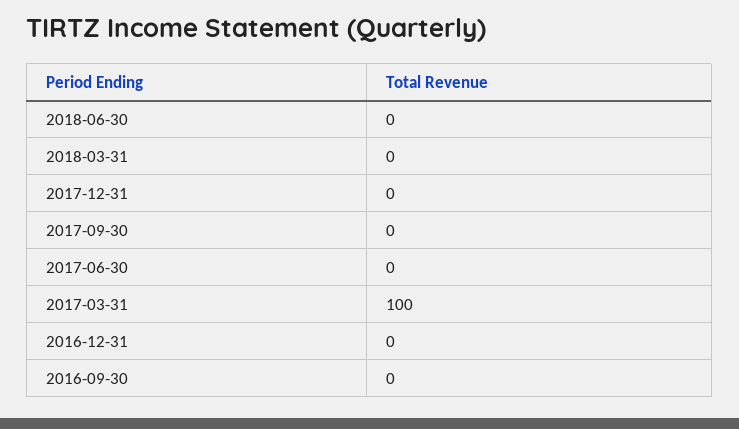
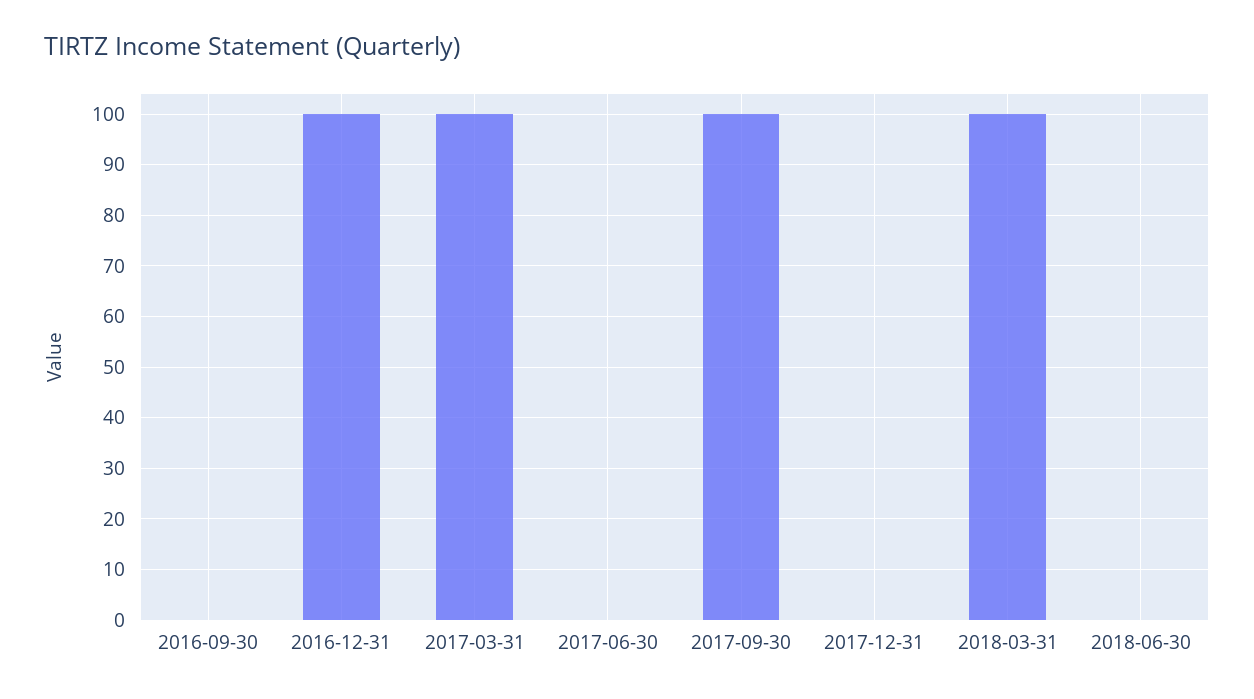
2018-03-31: 0 -> 100
2017-09-30: 0 -> 100
2016-12-31: 0 -> 100

